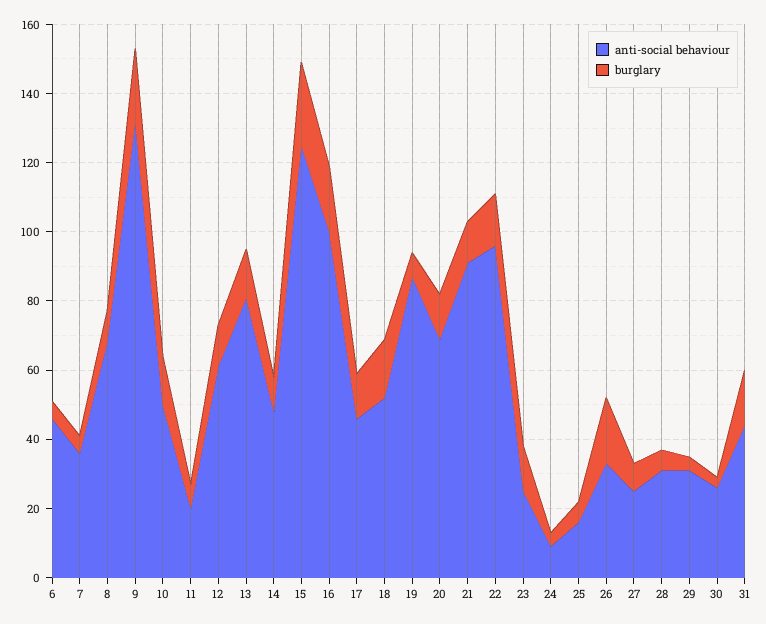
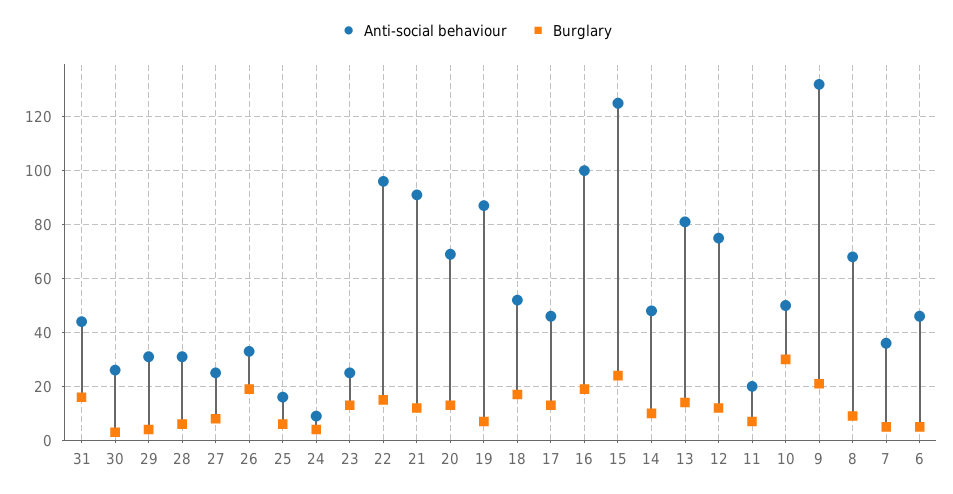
burglary, 10: 15 -> 30
anti-social behaviour, 12: 60 -> 75

